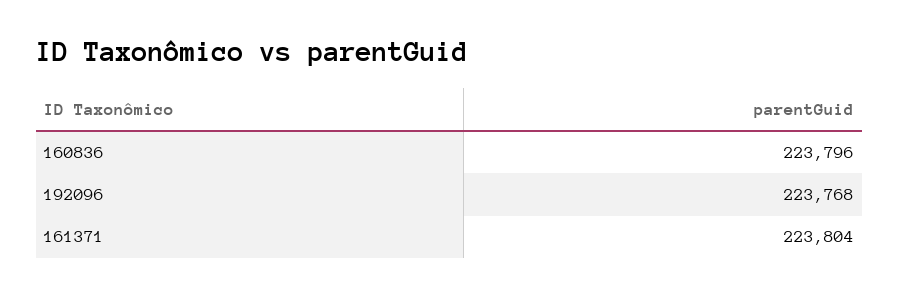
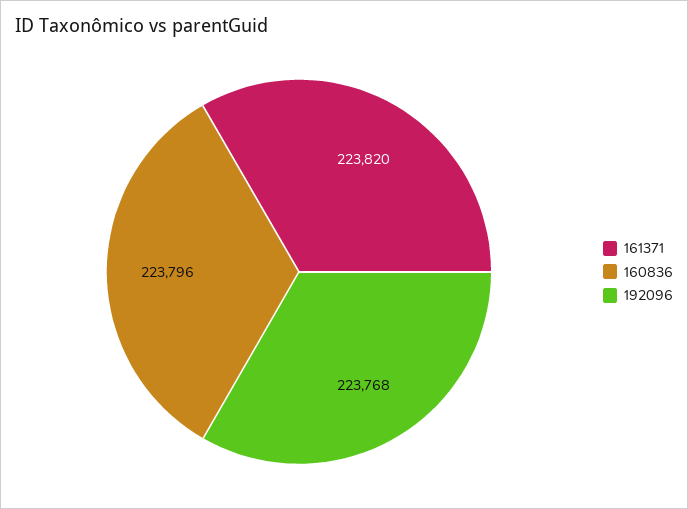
161371: 223804 -> 223820

